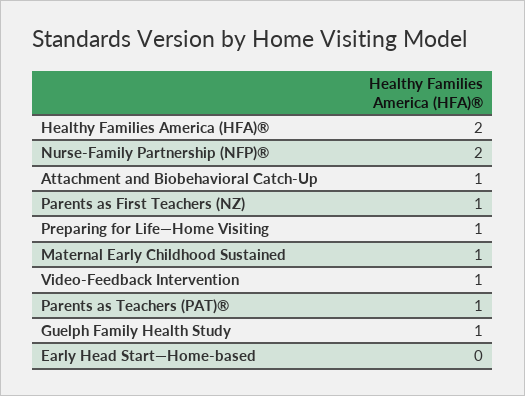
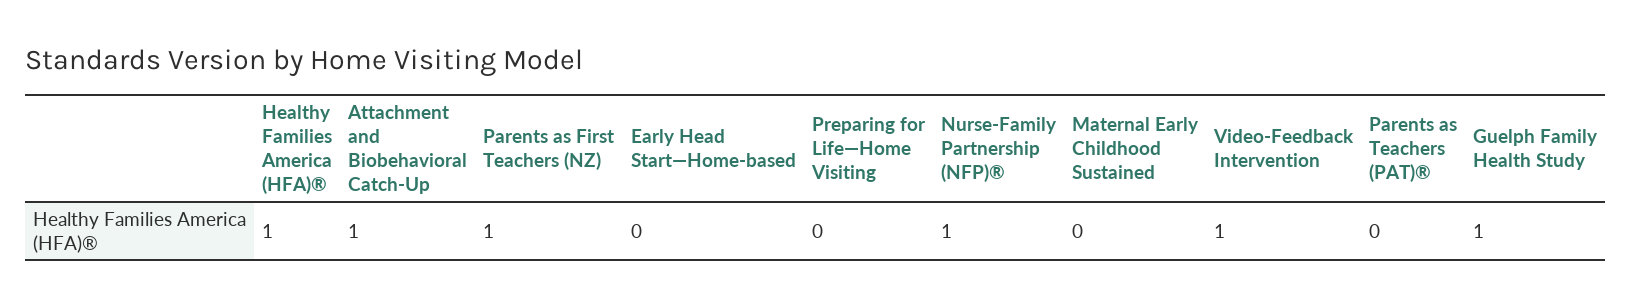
Healthy Families America (HFA)®: 2 -> 1
Nurse-Family Partnership (NFP)®: 2 -> 1
Preparing for Life—Home Visiting: 1 -> 0
Maternal Early Childhood Sustained: 1 -> 0
Parents as Teachers (PAT)®: 1 -> 0

